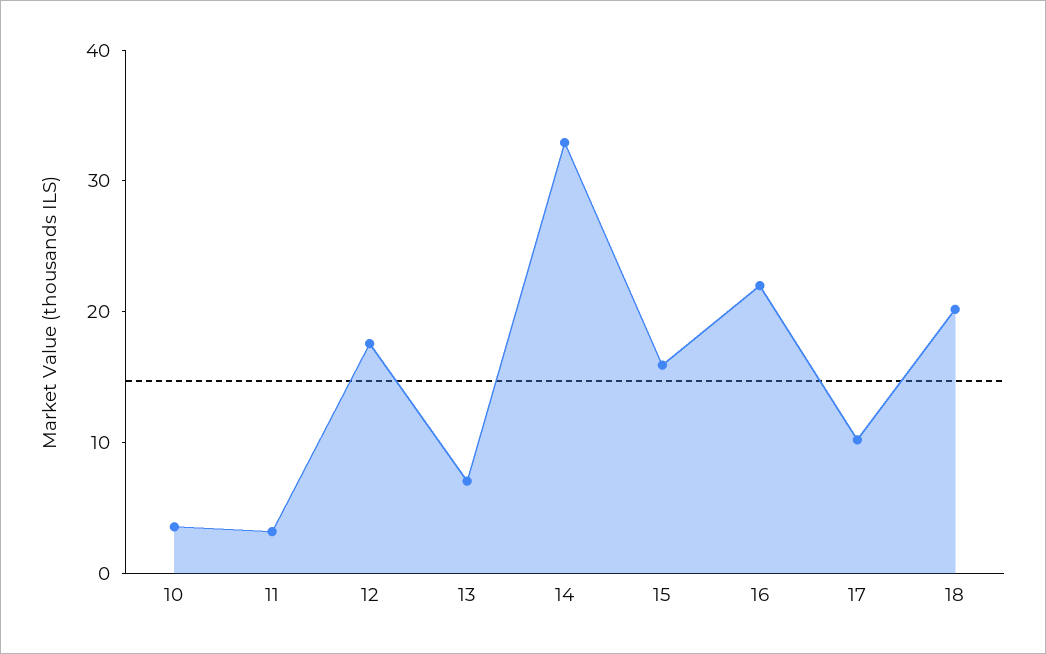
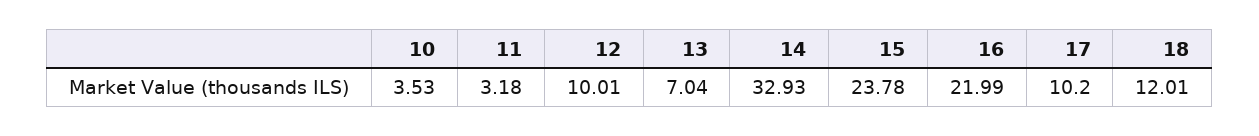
12: 18 -> 10.01
15: 16 -> 23.78
18: 20 -> 12.01

